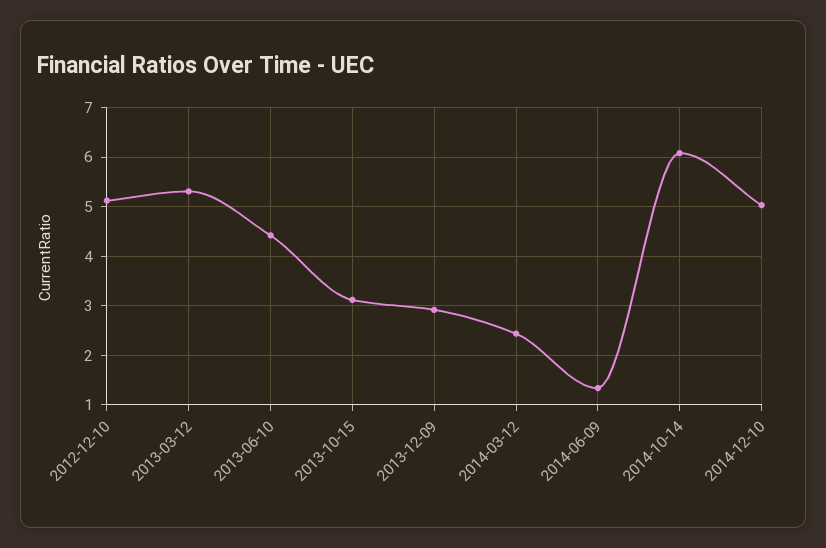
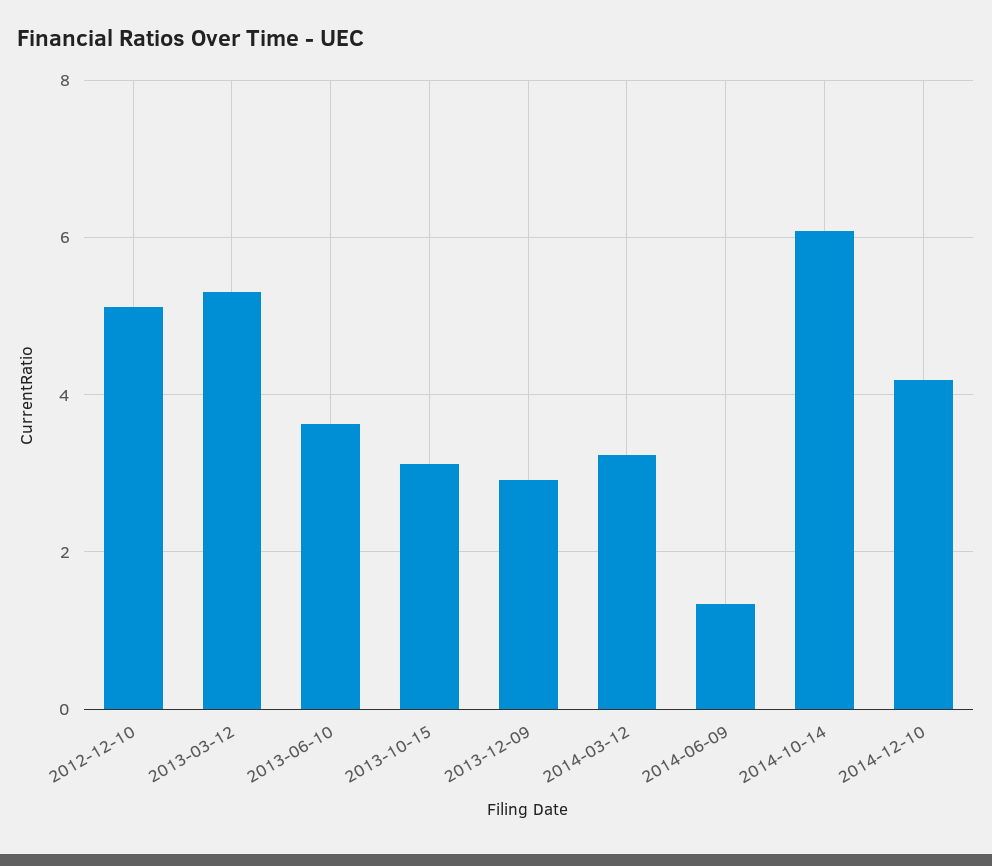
2013-06-10: 4.4 -> 3.6
2014-03-12: 2.4 -> 3.2
2014-12-10: 5 -> 4.2

